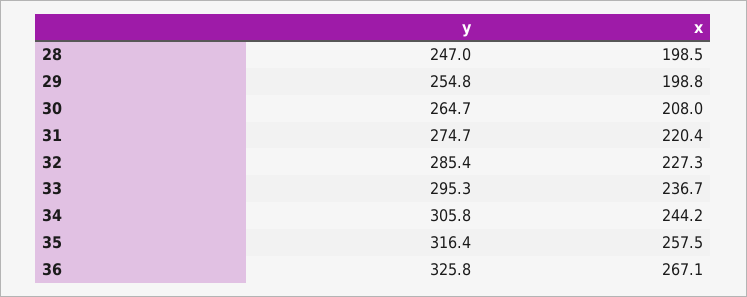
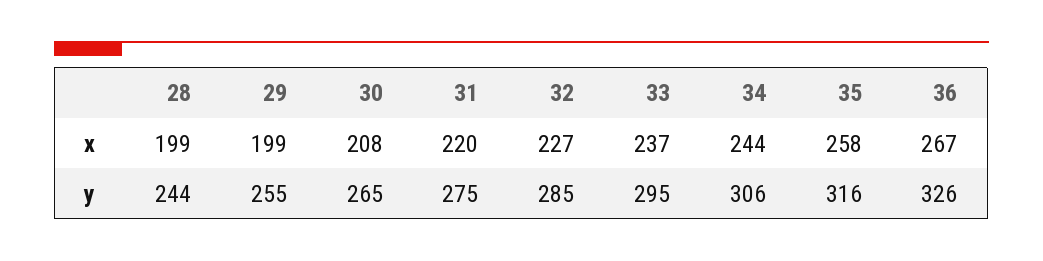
y, 28: 247 -> 244

